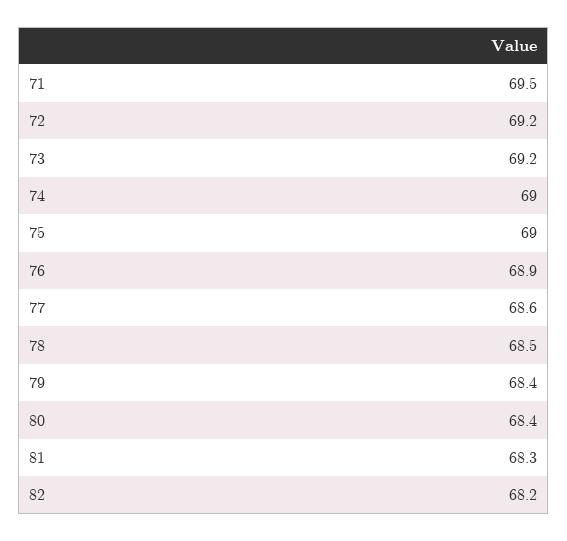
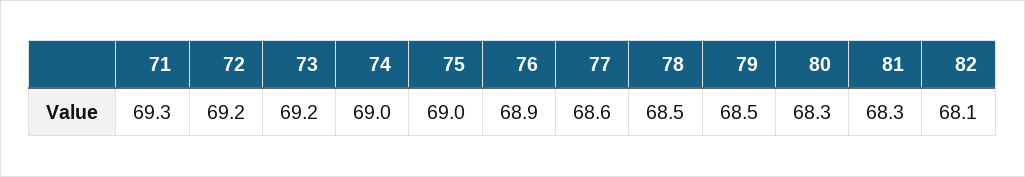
71: 69.5 -> 69.3
79: 68.4 -> 68.5
80: 68.4 -> 68.3
82: 68.2 -> 68.1

